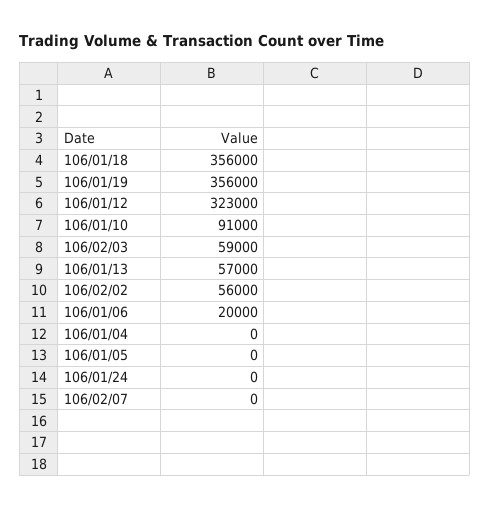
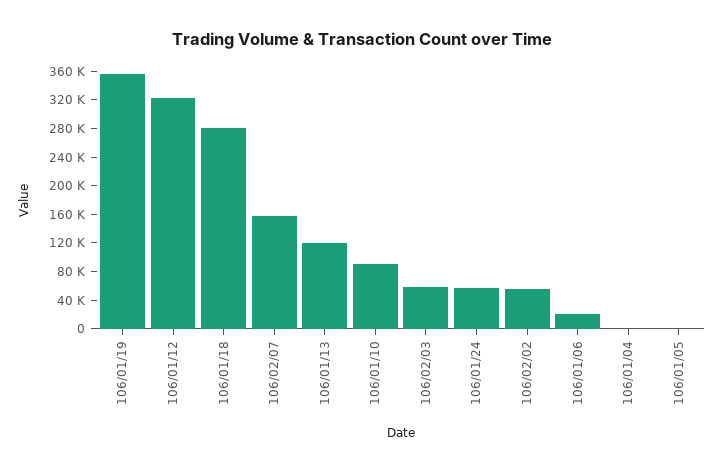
106/01/18: 356000 -> 280000
106/01/13: 57000 -> 120000
106/01/24: 0 -> 60000
106/02/07: 0 -> 160000

